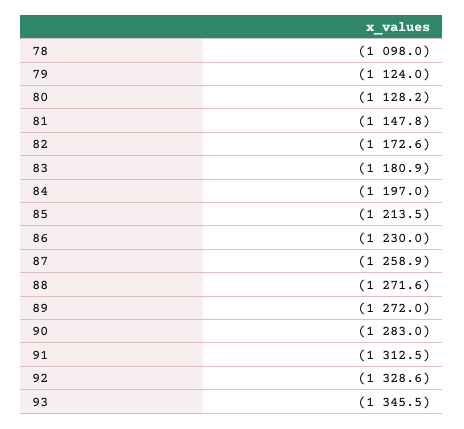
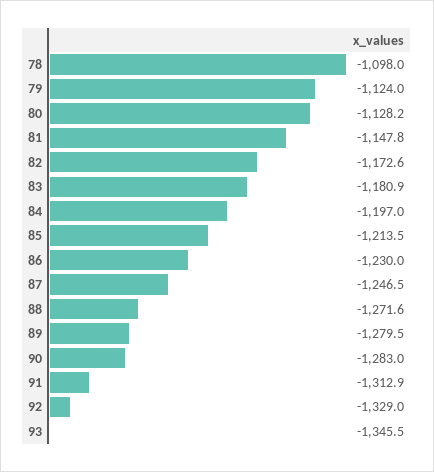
87: -1258.9 -> -1246.5
89: -1272 -> -1279.5
91: -1312.5 -> -1312.9
92: -1328.6 -> -1329

